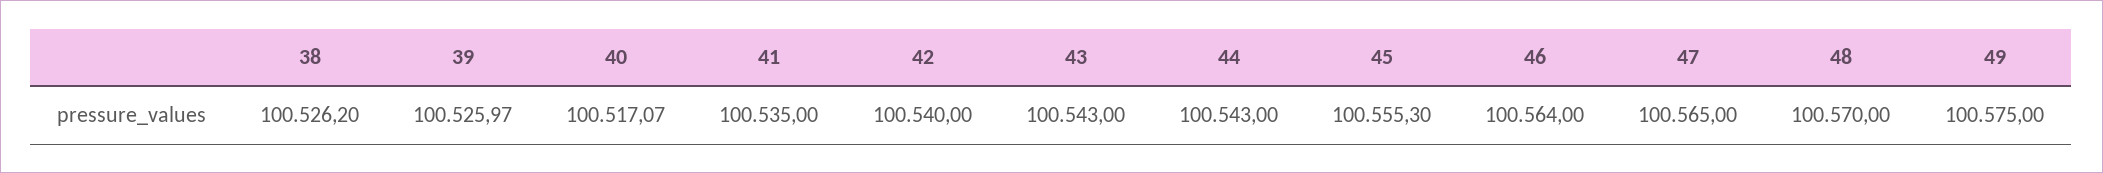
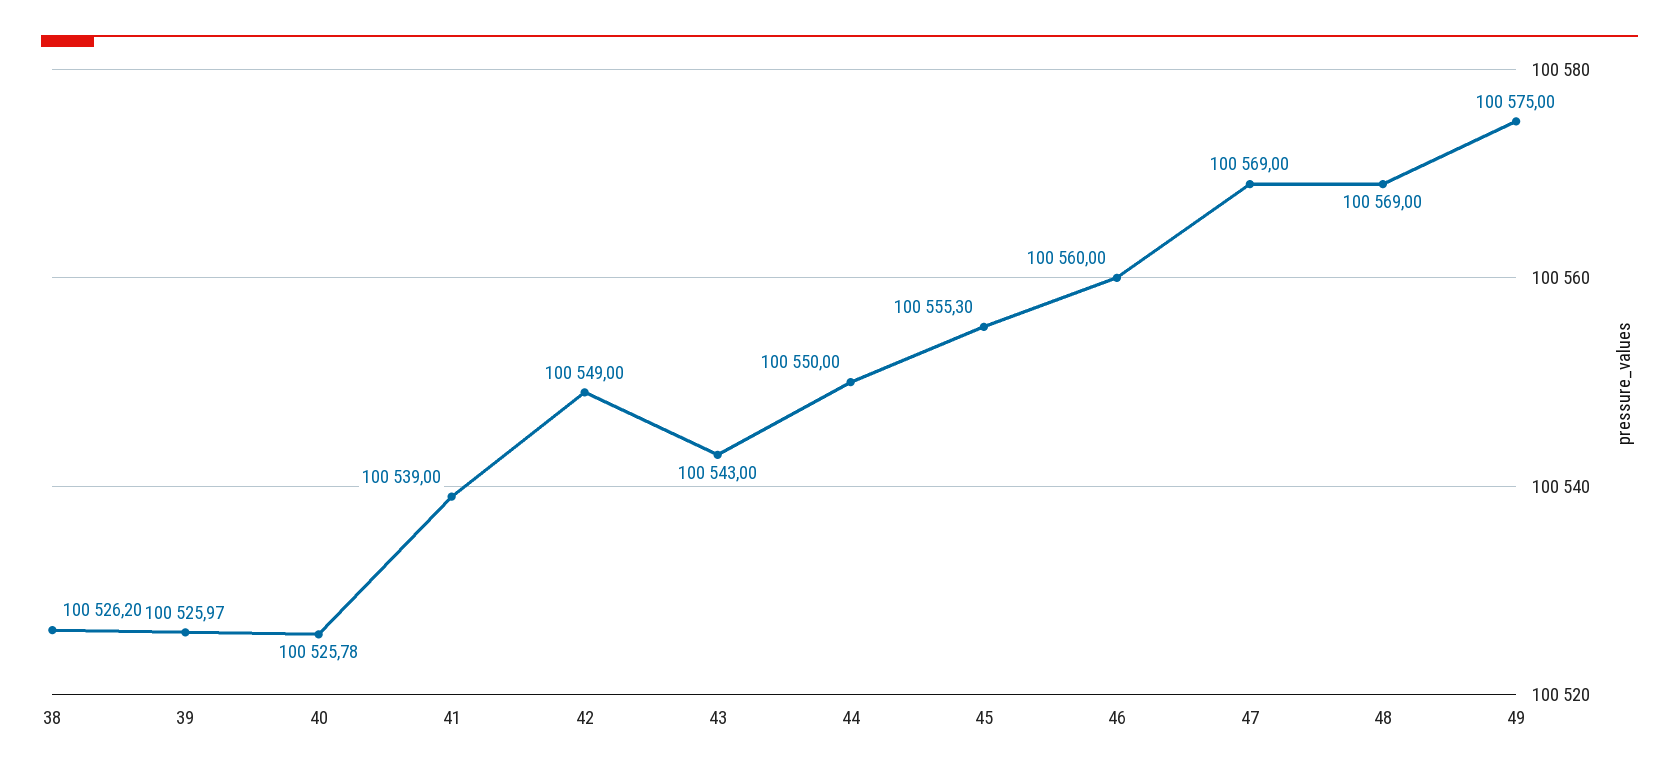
40: 100517.07 -> 100525.78
41: 100535 -> 100539
42: 100540 -> 100549
44: 100543 -> 100550
46: 100564 -> 100560
47: 100565 -> 100569
48: 100570 -> 100569

